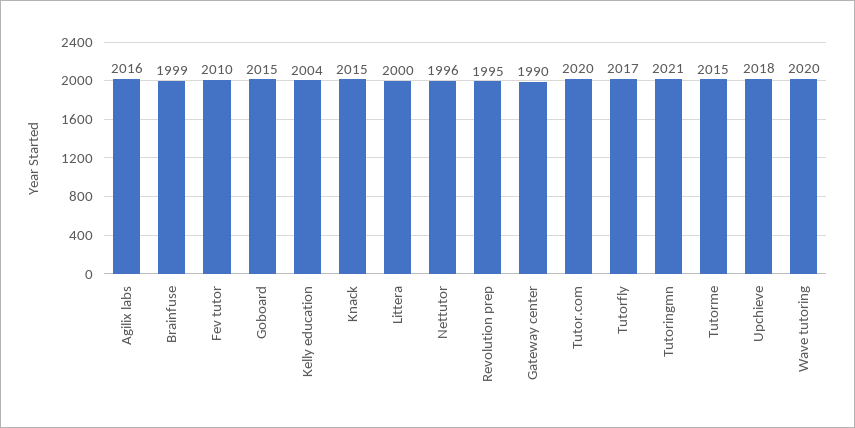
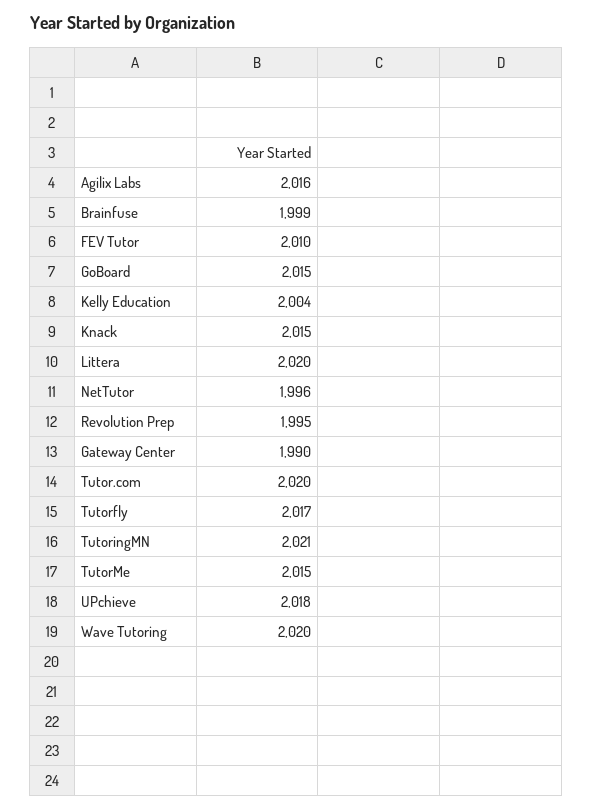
Littera: 2000 -> 2020

